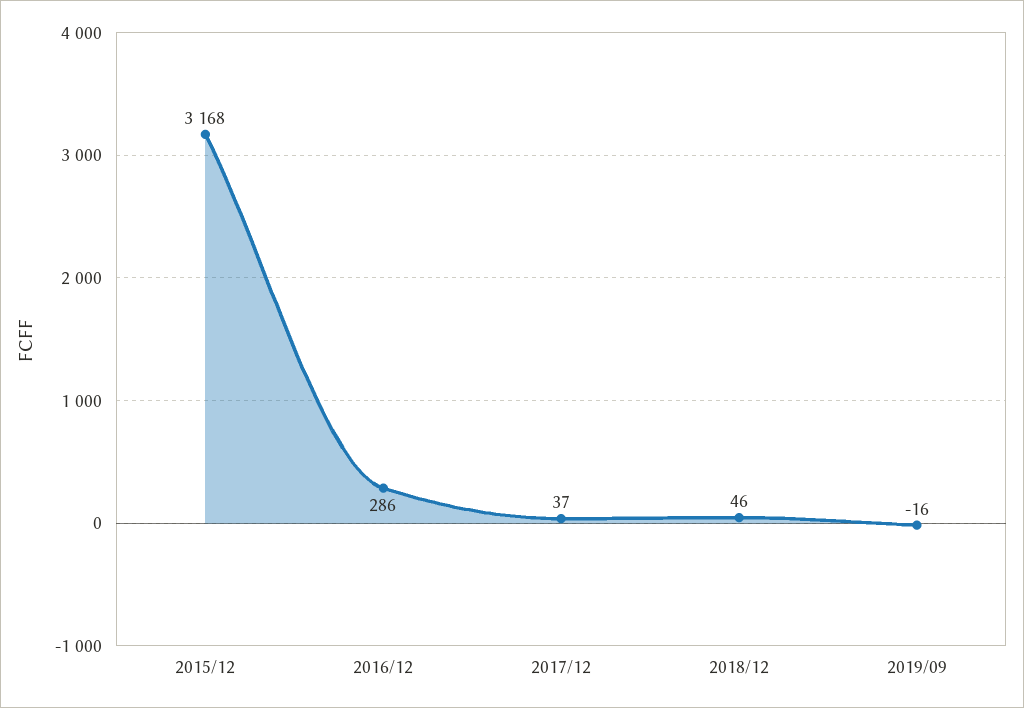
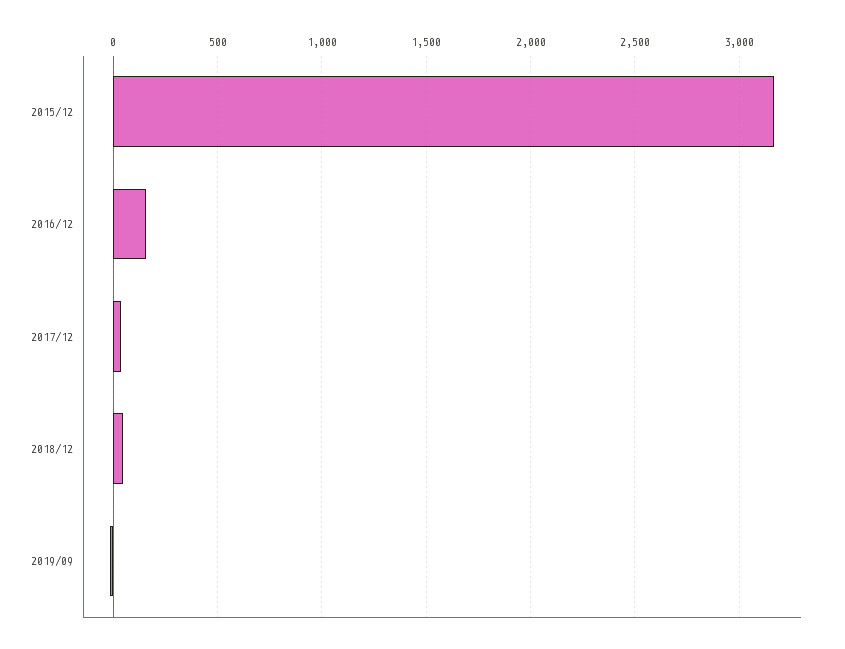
2016/12: 286 -> 150

